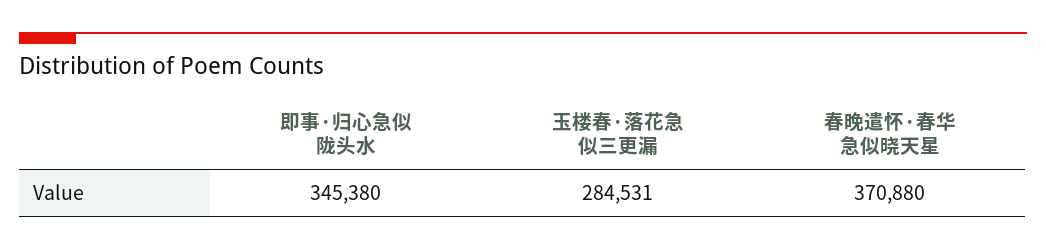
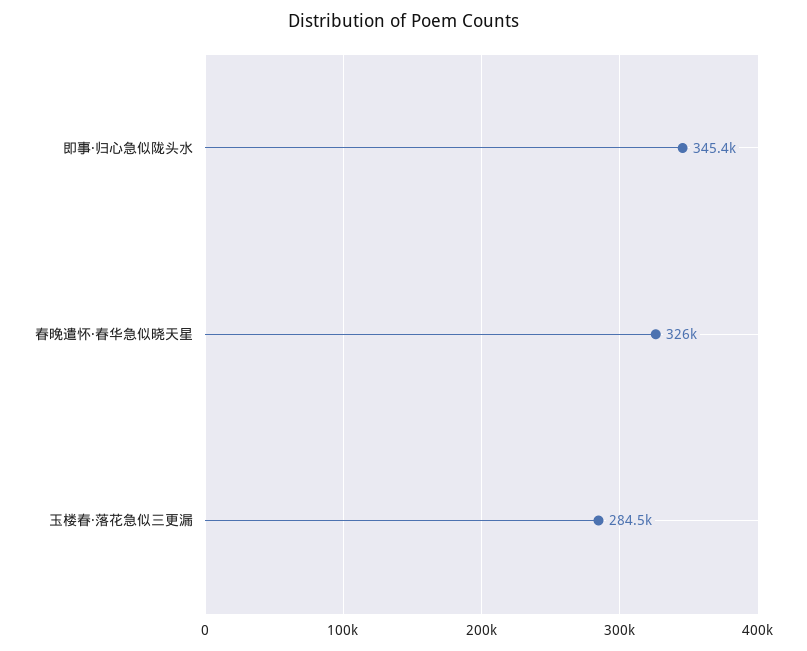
春晚遣怀·春华急似晓天星: 370880 -> 326000

